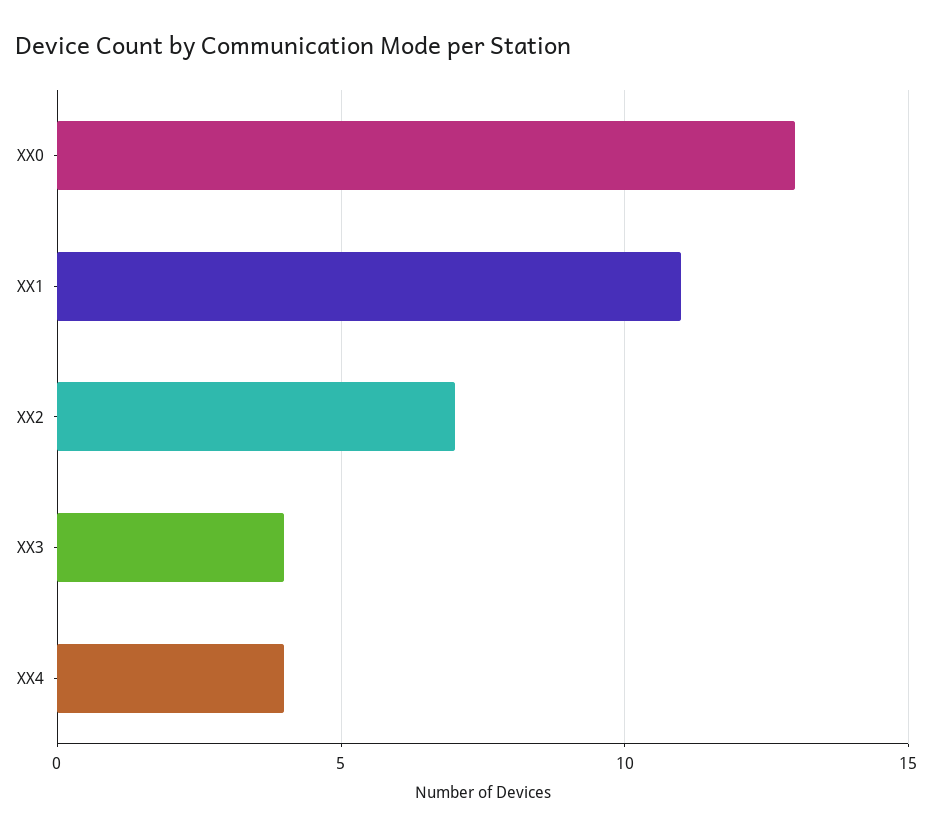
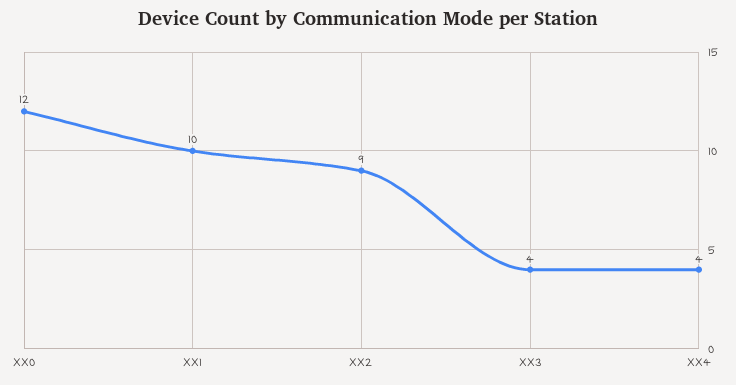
XX0: 13 -> 12
XX1: 11 -> 10
XX2: 7 -> 9

